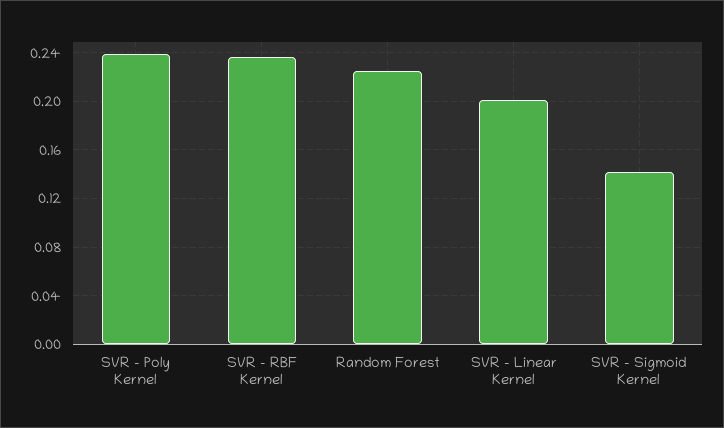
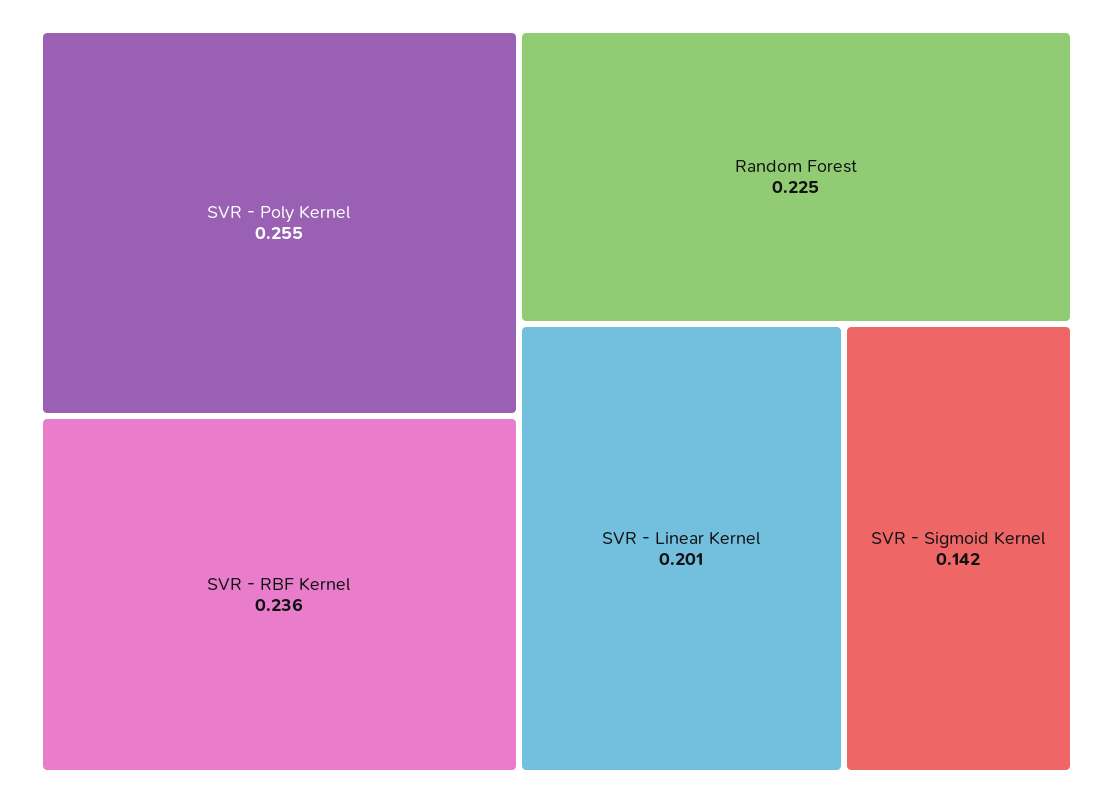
SVR - Poly Kernel: 0.24 -> 0.255

